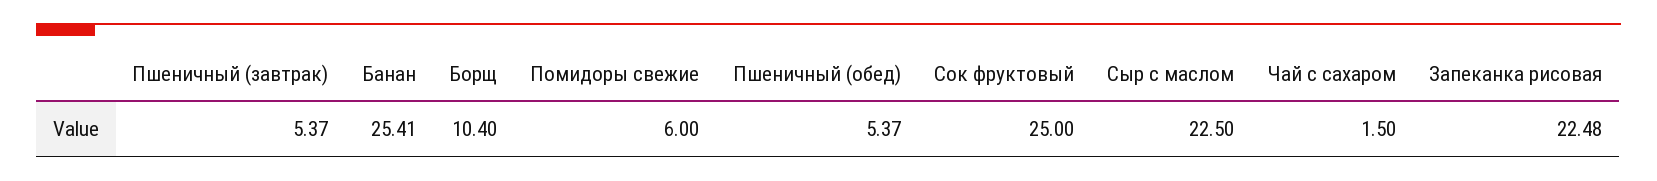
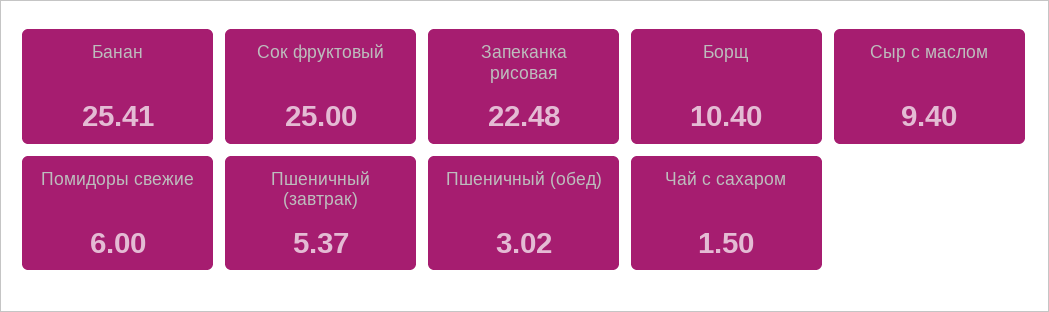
Пшеничный (обед): 5.37 -> 3.02
Сыр с маслом: 22.5 -> 9.4

